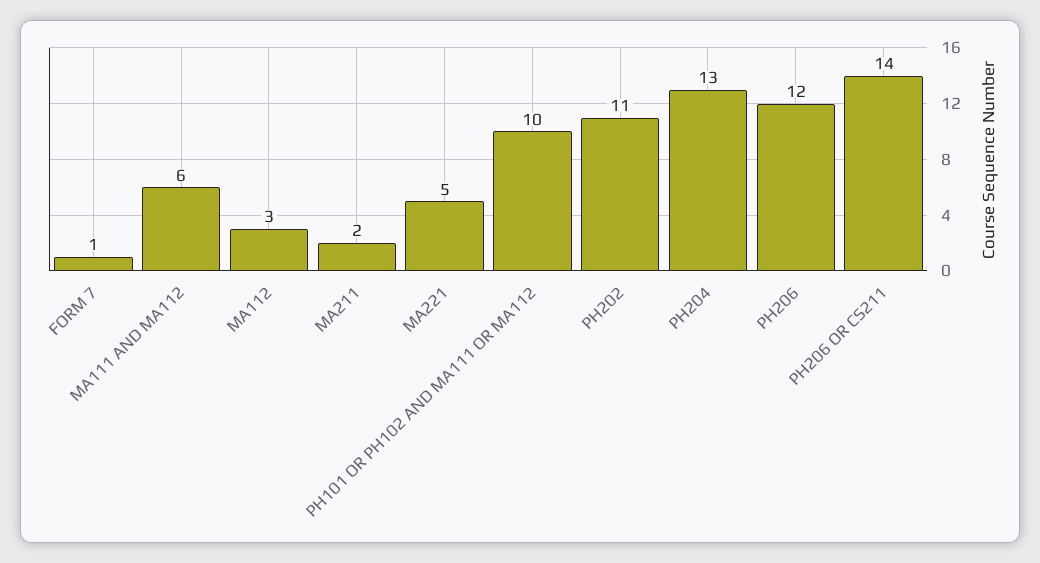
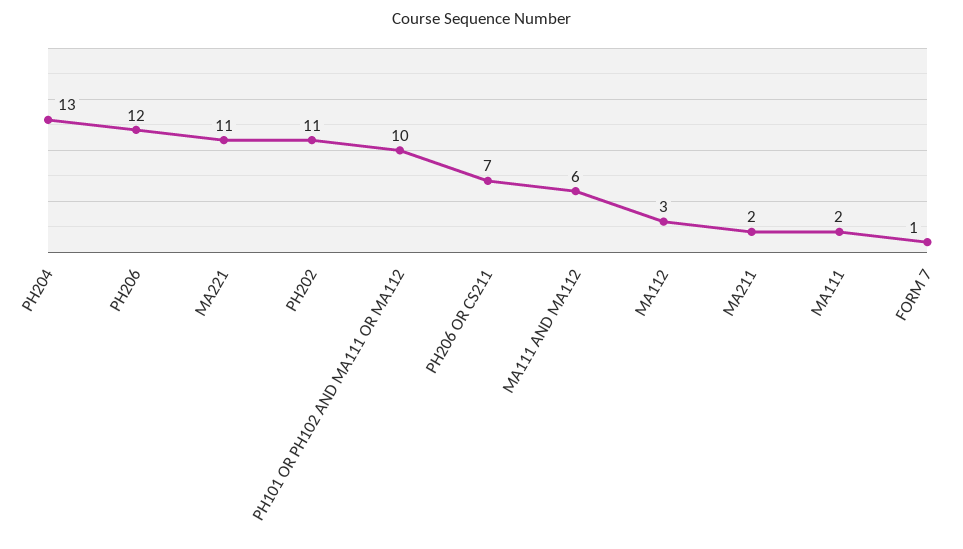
MA221: 5 -> 11
PH206 OR CS211: 14 -> 7
MA111: none -> 2

